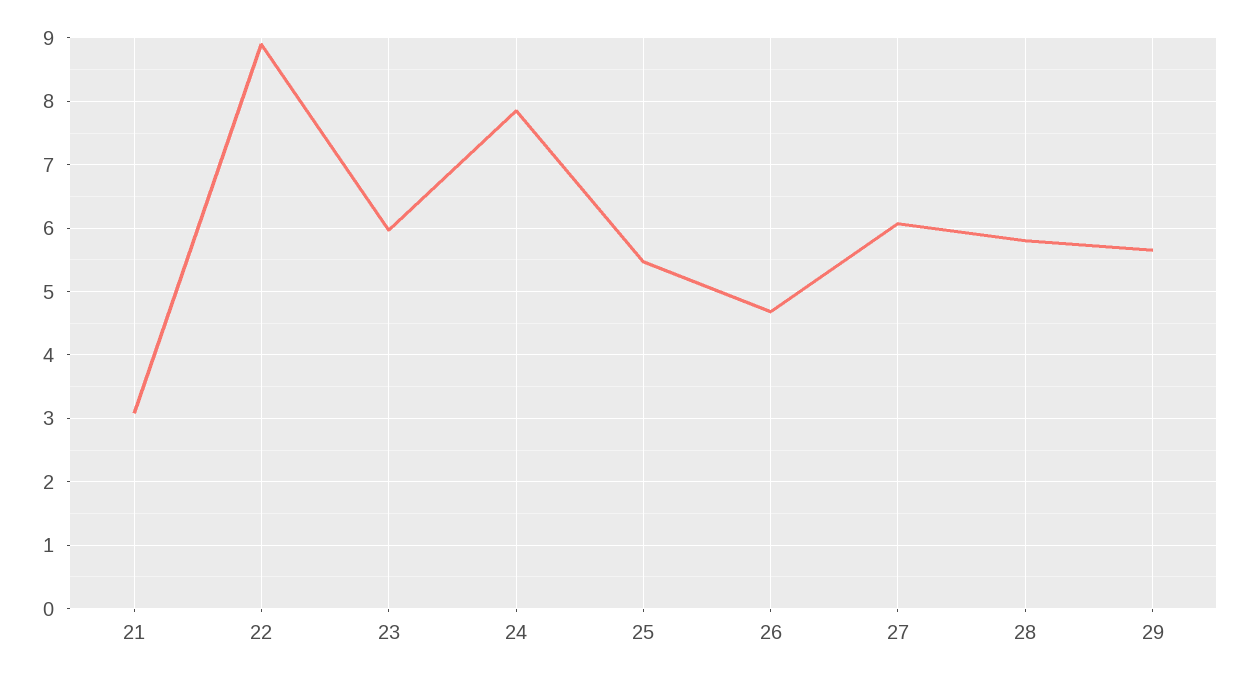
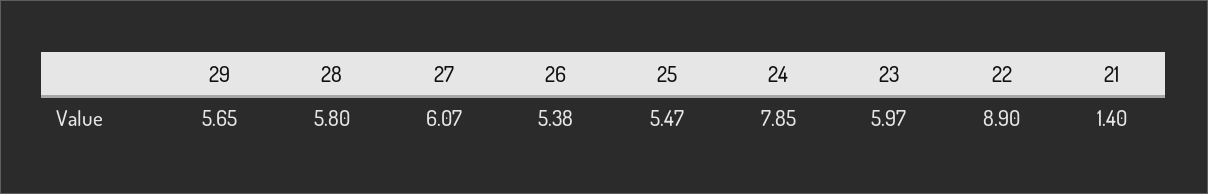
21: 3.1 -> 1.4
26: 4.7 -> 5.38

